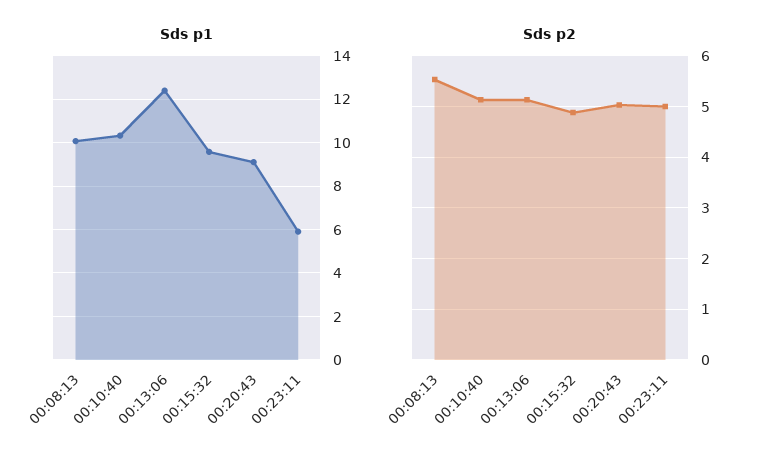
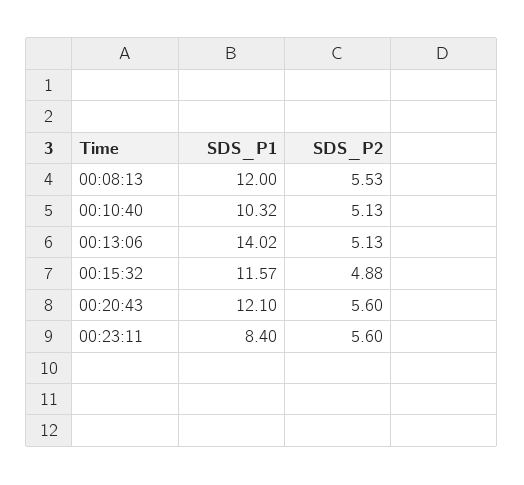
Sds p1, 00:08:13: 10 -> 12
Sds p1, 00:13:06: 12.5 -> 14.02
Sds p1, 00:15:32: 9.5 -> 11.57
Sds p1, 00:20:43: 9 -> 12.1
Sds p1, 00:23:11: 6 -> 8.4
Sds p2, 00:20:43: 5 -> 5.6
Sds p2, 00:23:11: 5 -> 5.6

